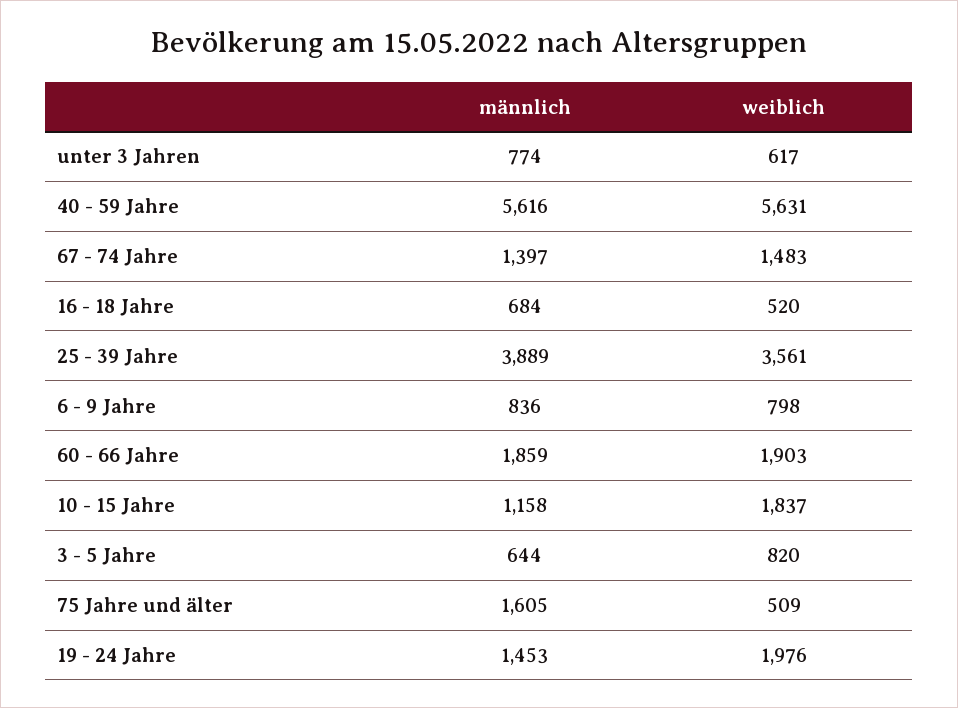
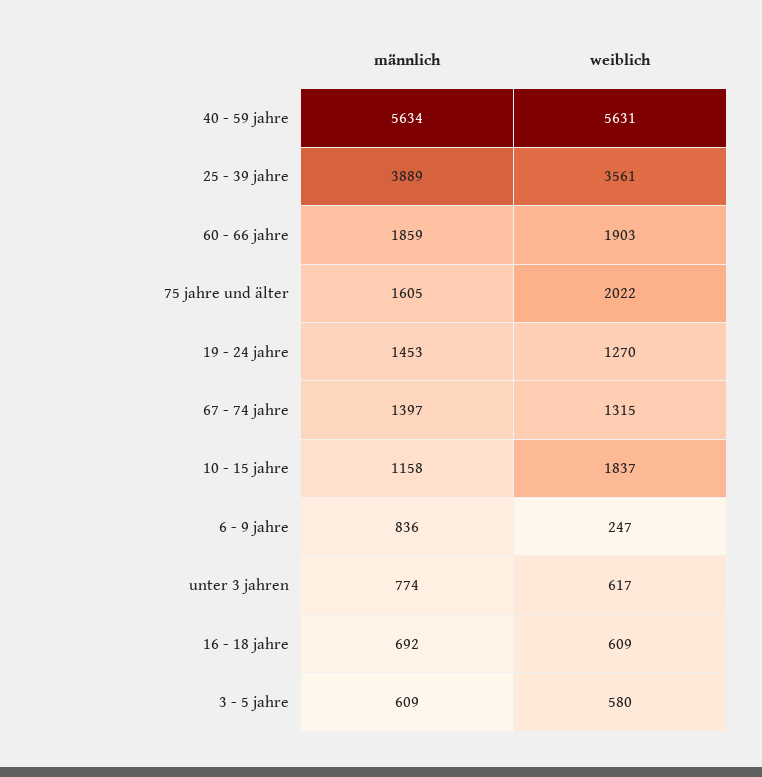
männlich, 40 - 59 Jahre: 5616 -> 5634
weiblich, 67 - 74 Jahre: 1483 -> 1315
männlich, 16 - 18 Jahre: 684 -> 692
weiblich, 16 - 18 Jahre: 520 -> 609
weiblich, 6 - 9 Jahre: 798 -> 247
männlich, 3 - 5 Jahre: 644 -> 609
weiblich, 3 - 5 Jahre: 820 -> 580
weiblich, 75 Jahre und älter: 509 -> 2022
weiblich, 19 - 24 Jahre: 1976 -> 1270

